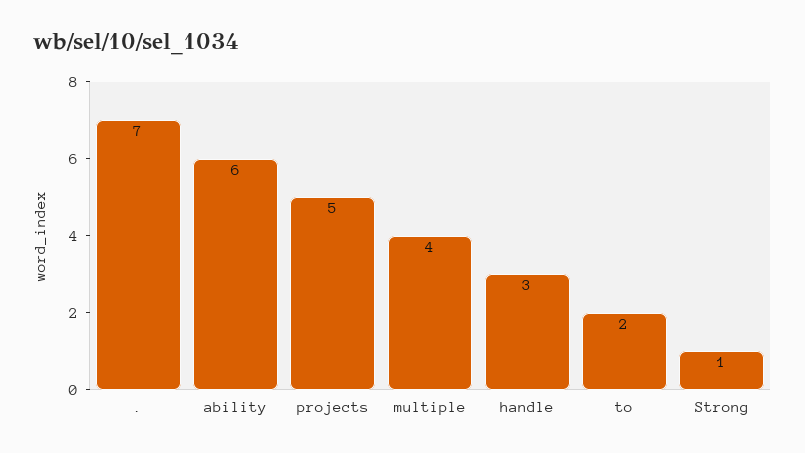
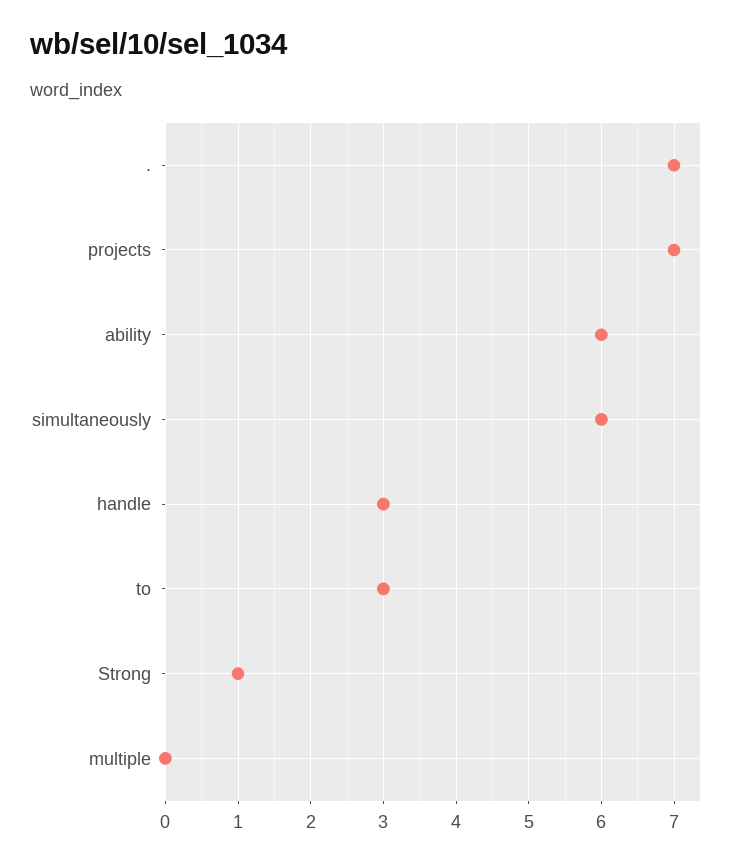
projects: 5 -> 7
multiple: 4 -> 0
to: 2 -> 3
simultaneously: none -> 6

